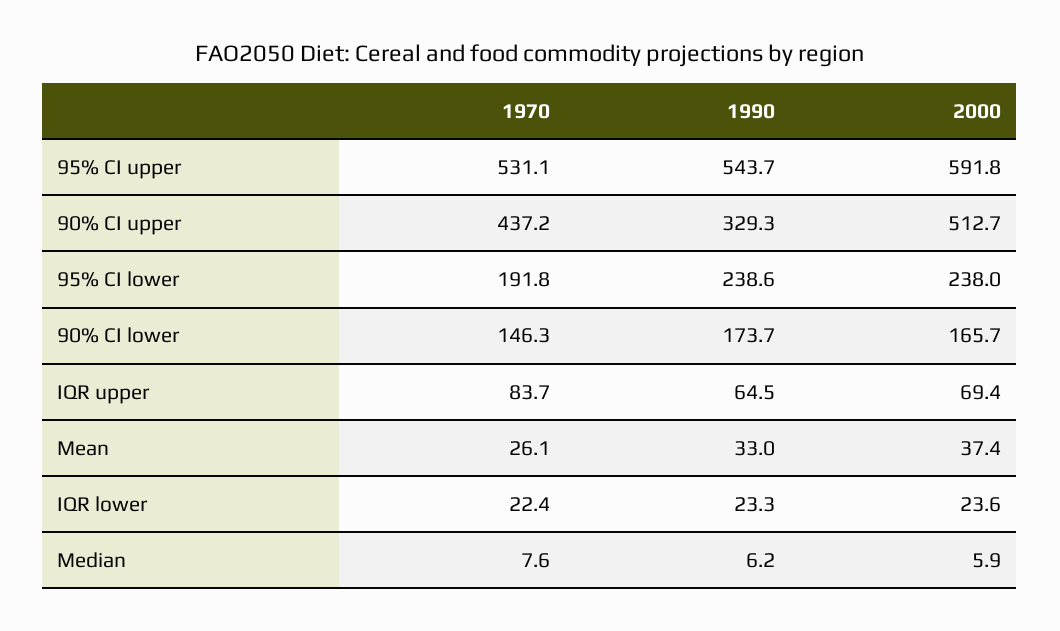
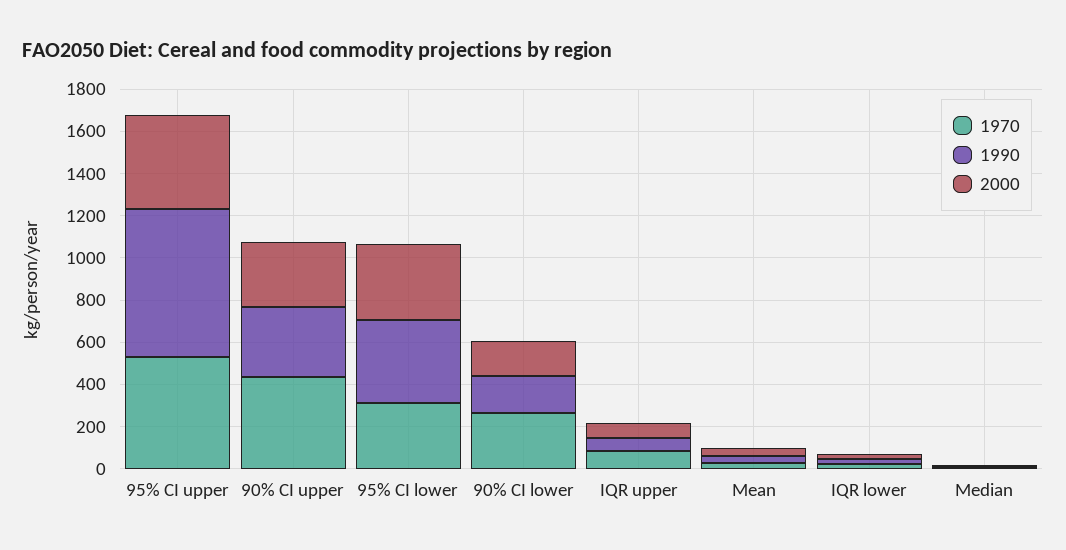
1990, 95% CI upper: 543.7 -> 700
2000, 95% CI upper: 591.8 -> 450
2000, 90% CI upper: 512.7 -> 300
1970, 95% CI lower: 191.8 -> 300
1990, 95% CI lower: 238.6 -> 400
2000, 95% CI lower: 238 -> 350
1970, 90% CI lower: 146.3 -> 250

